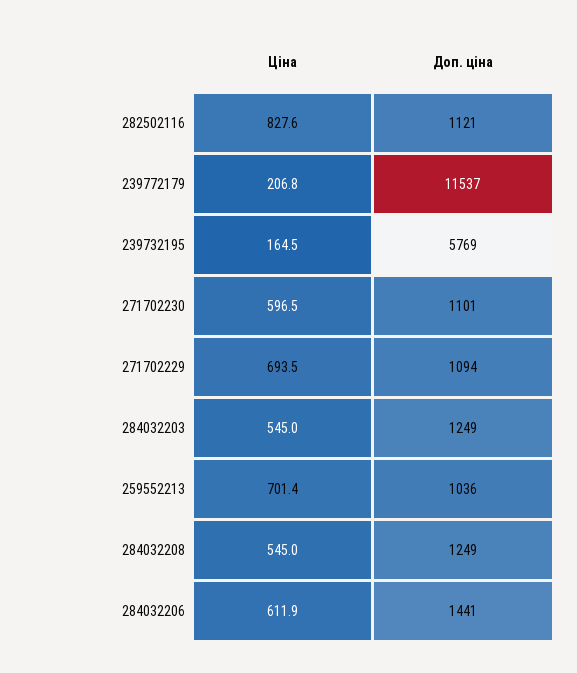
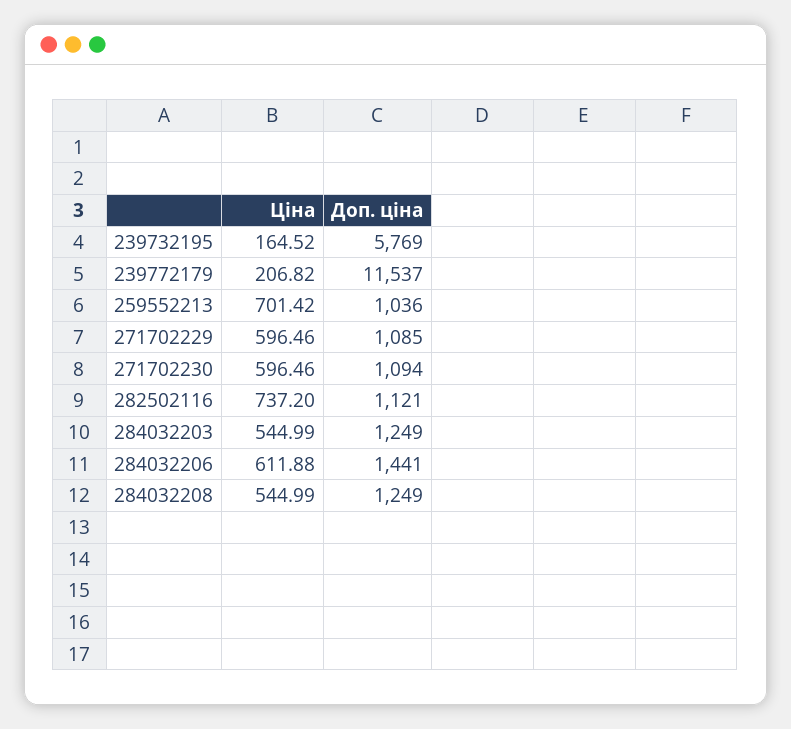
Ціна, 282502116: 827.6 -> 737.2
Доп. ціна, 271702230: 1101 -> 1094
Ціна, 271702229: 693.5 -> 596.46
Доп. ціна, 271702229: 1094 -> 1085

